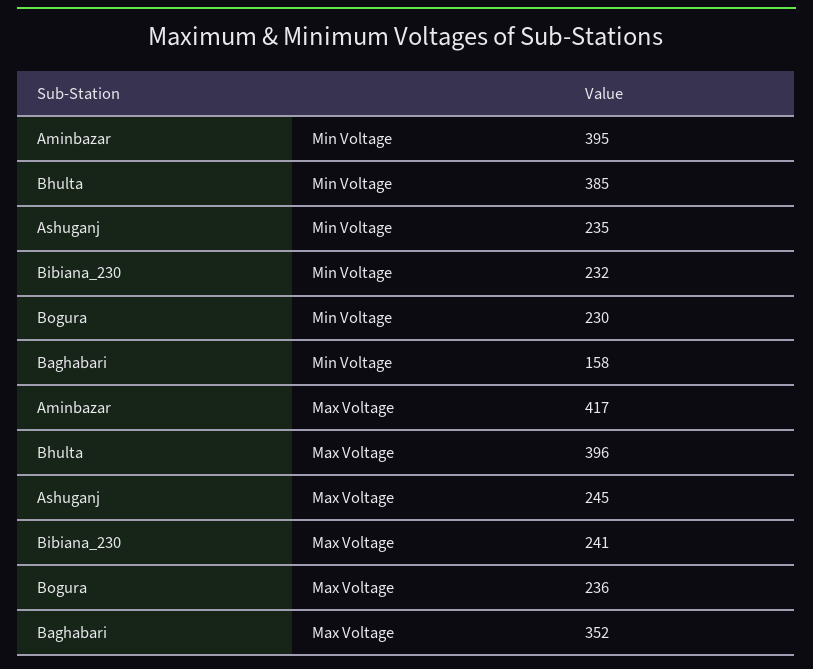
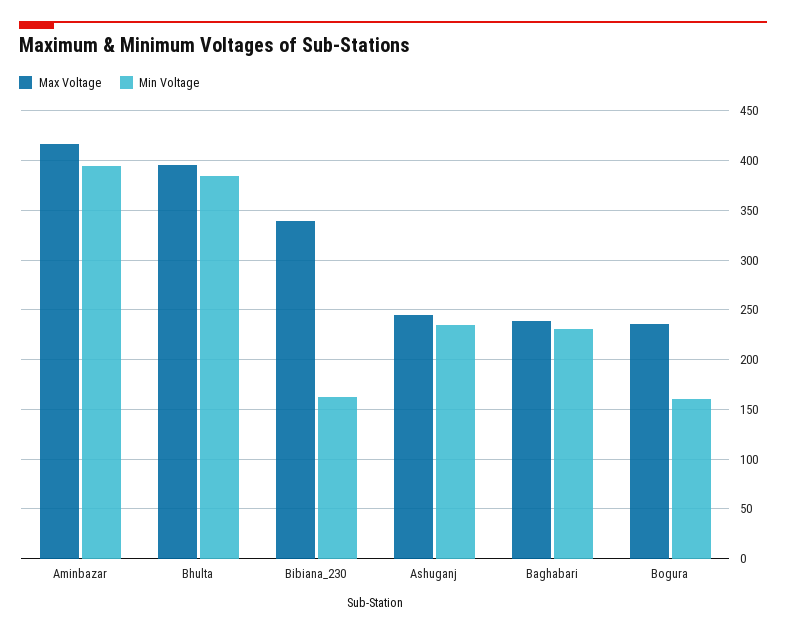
Min Voltage, Bibiana_230: 232 -> 160
Min Voltage, Bogura: 230 -> 160
Min Voltage, Baghabari: 158 -> 230
Max Voltage, Bibiana_230: 241 -> 340
Max Voltage, Baghabari: 352 -> 240

